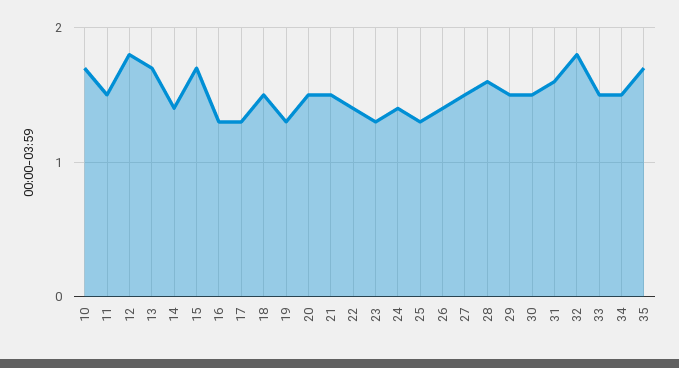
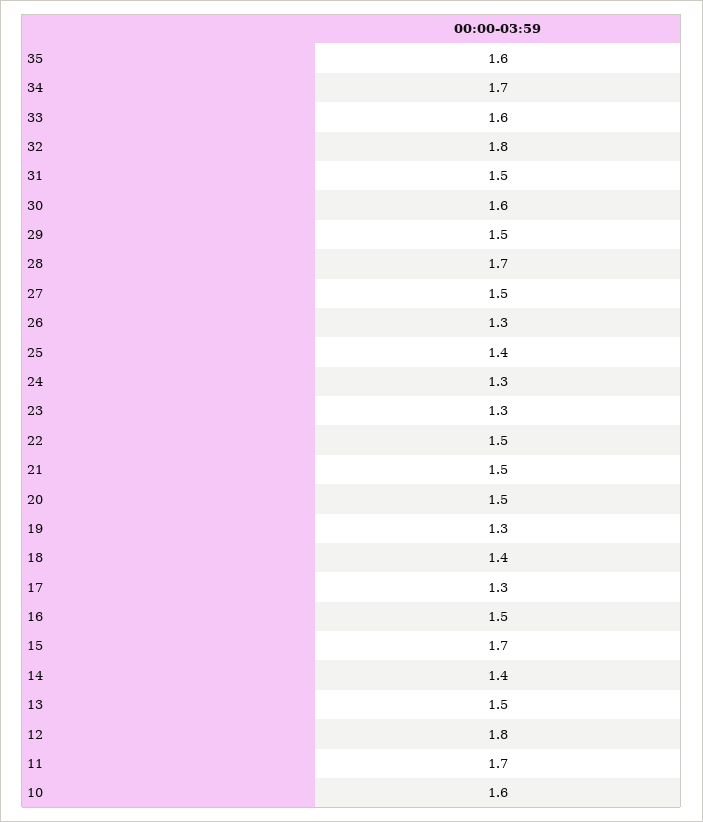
10: 1.7 -> 1.6
11: 1.5 -> 1.7
13: 1.7 -> 1.5
16: 1.3 -> 1.5
18: 1.5 -> 1.4
22: 1.4 -> 1.5
24: 1.4 -> 1.3
25: 1.3 -> 1.4
26: 1.4 -> 1.3
28: 1.6 -> 1.7
30: 1.5 -> 1.6
31: 1.6 -> 1.5
33: 1.5 -> 1.6
34: 1.5 -> 1.7
35: 1.7 -> 1.6

